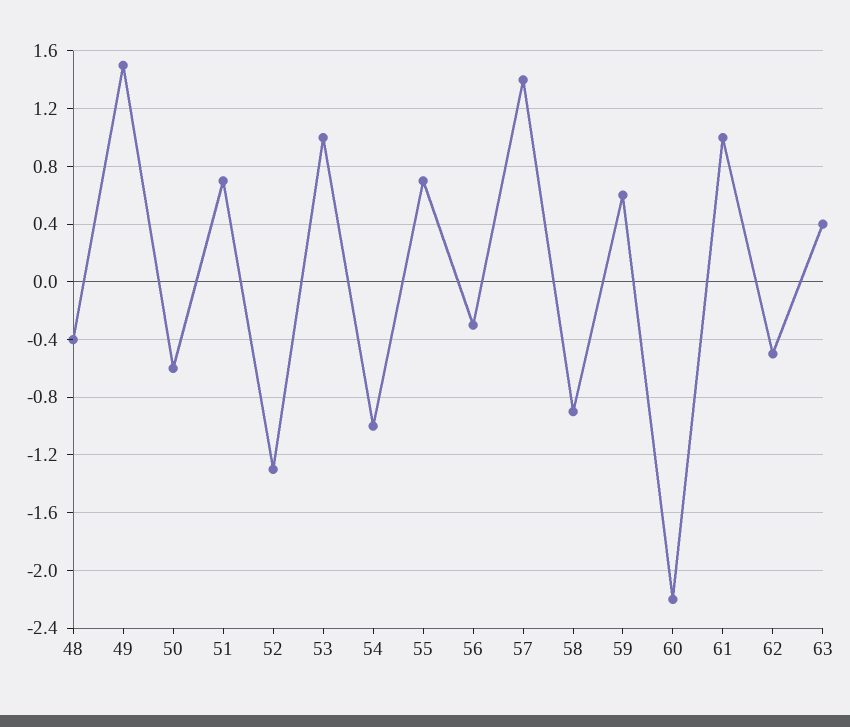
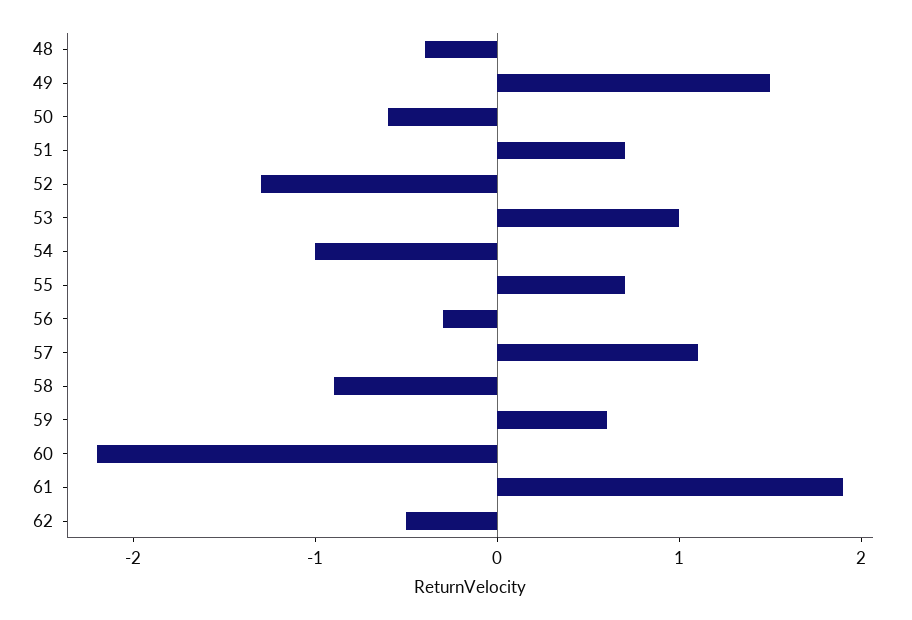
57: 1.4 -> 1.1
61: 1 -> 1.9
63: 0.4 -> none

